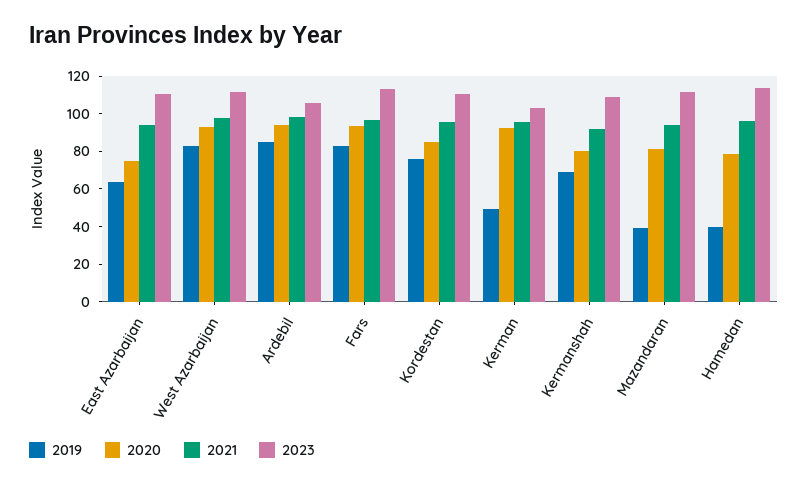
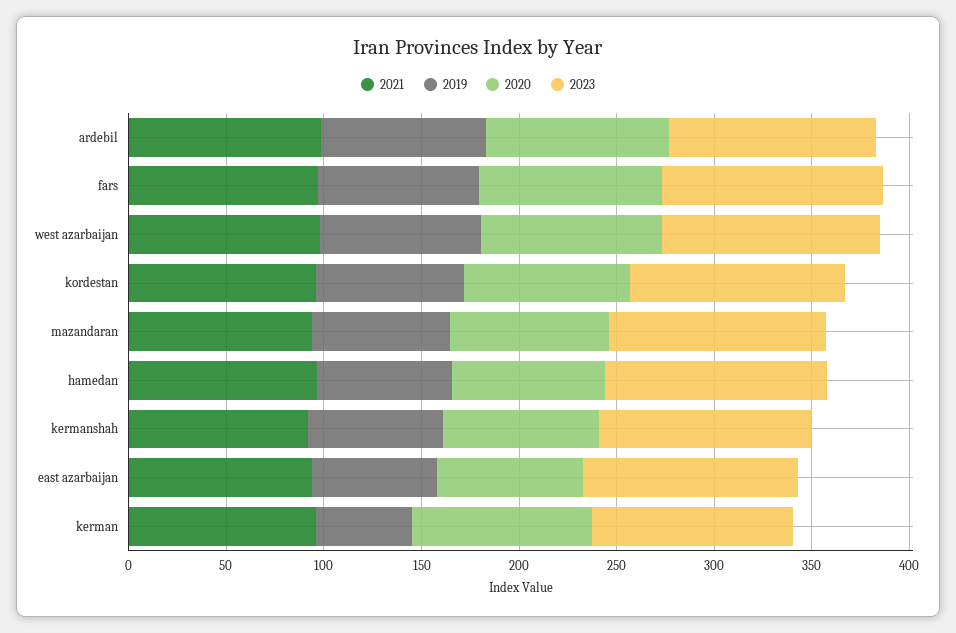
2019, Mazandaran: 40 -> 70
2019, Hamedan: 40 -> 70

